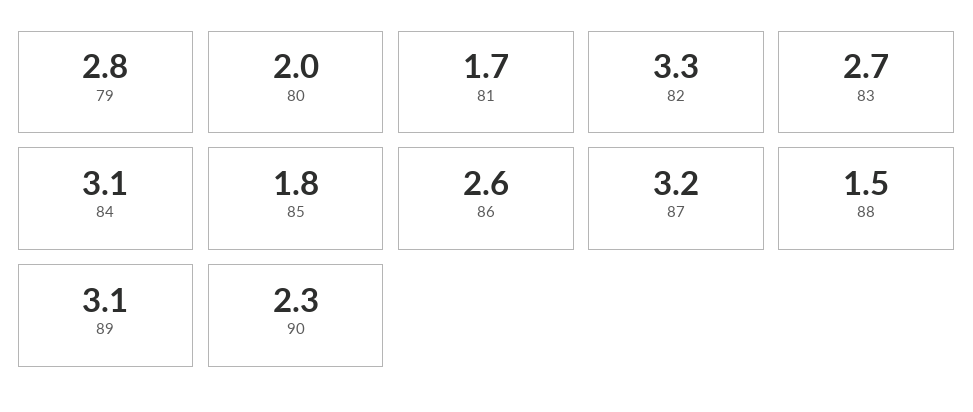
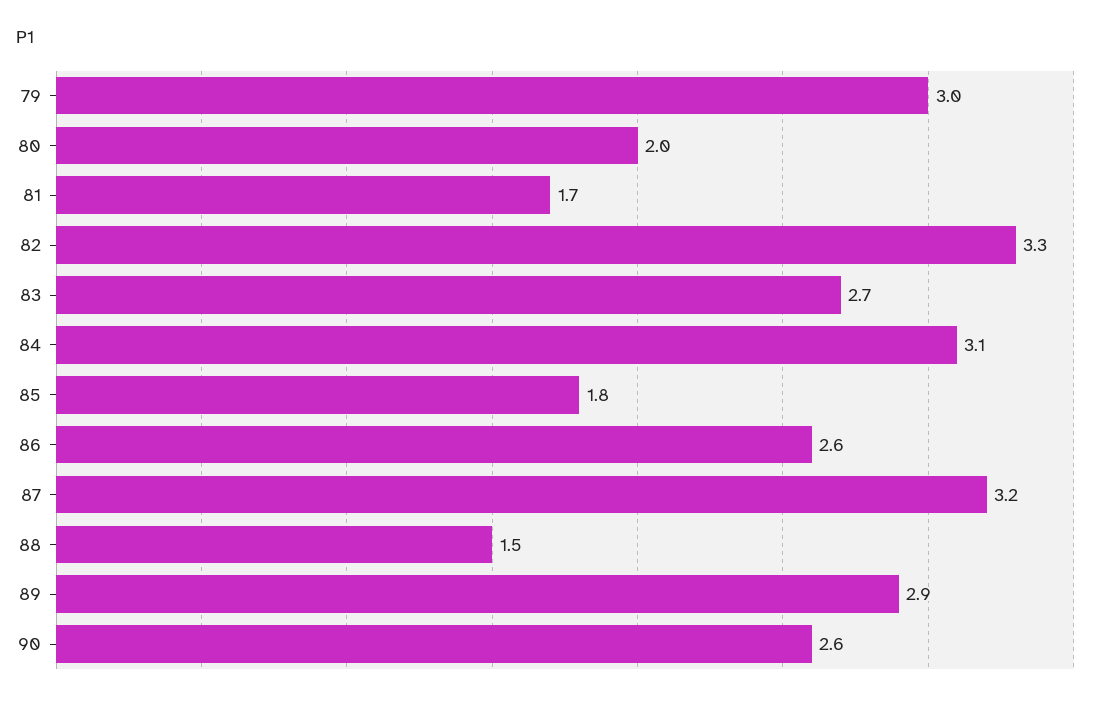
79: 2.8 -> 3
89: 3.1 -> 2.9
90: 2.3 -> 2.6

